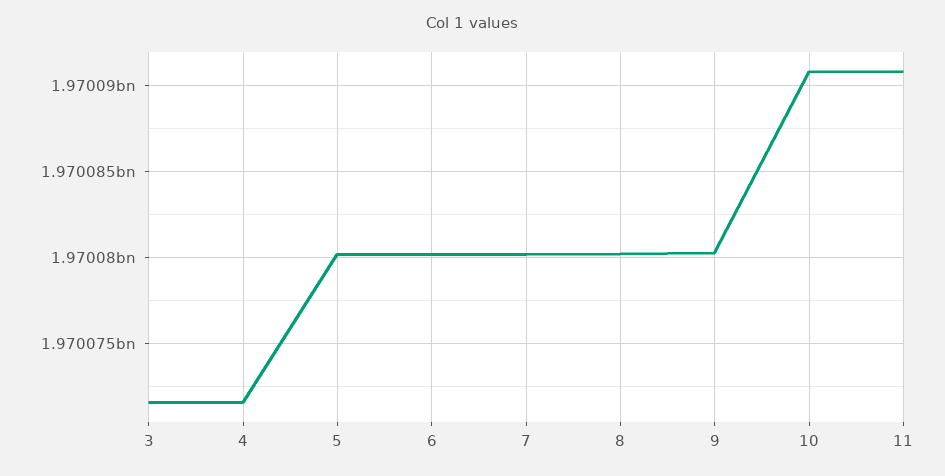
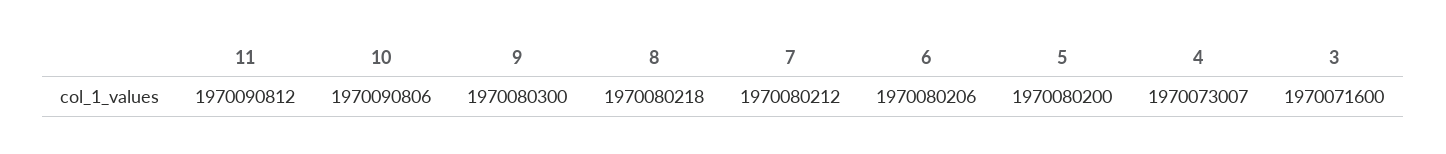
4: 1970071500 -> 1970073007

